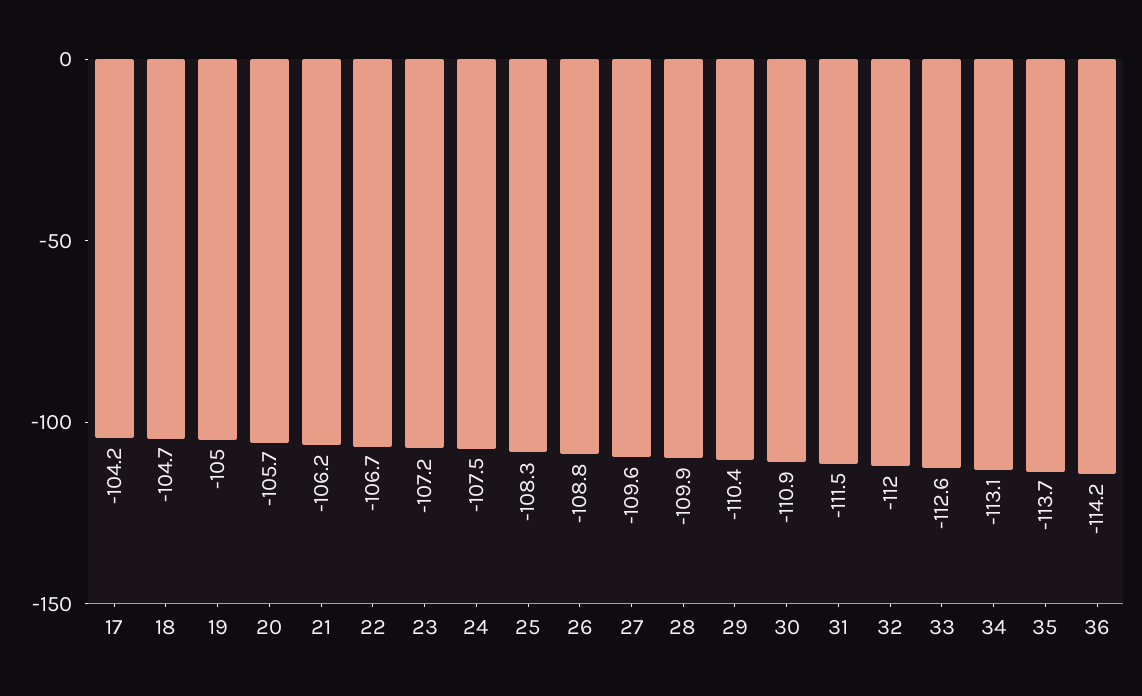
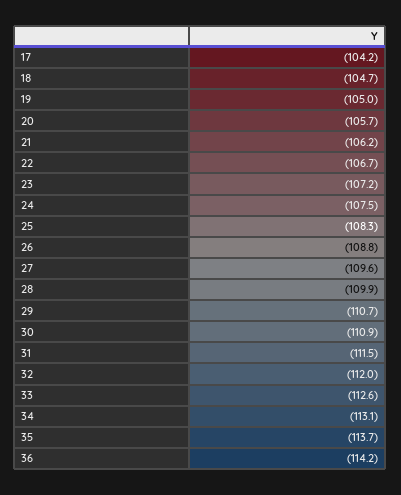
29: -110.4 -> -110.7

